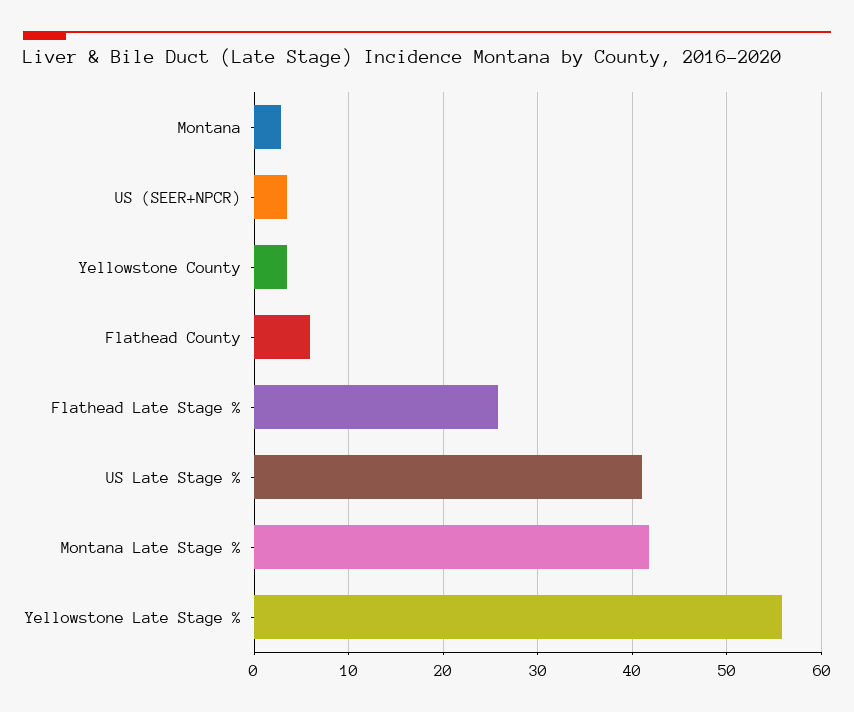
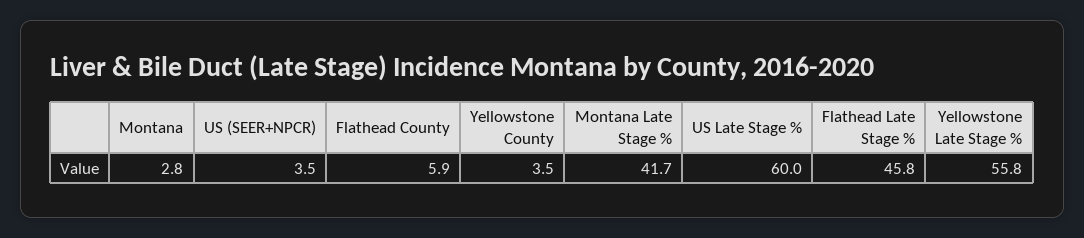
Flathead Late Stage %: 26 -> 45.8
US Late Stage %: 41 -> 60

